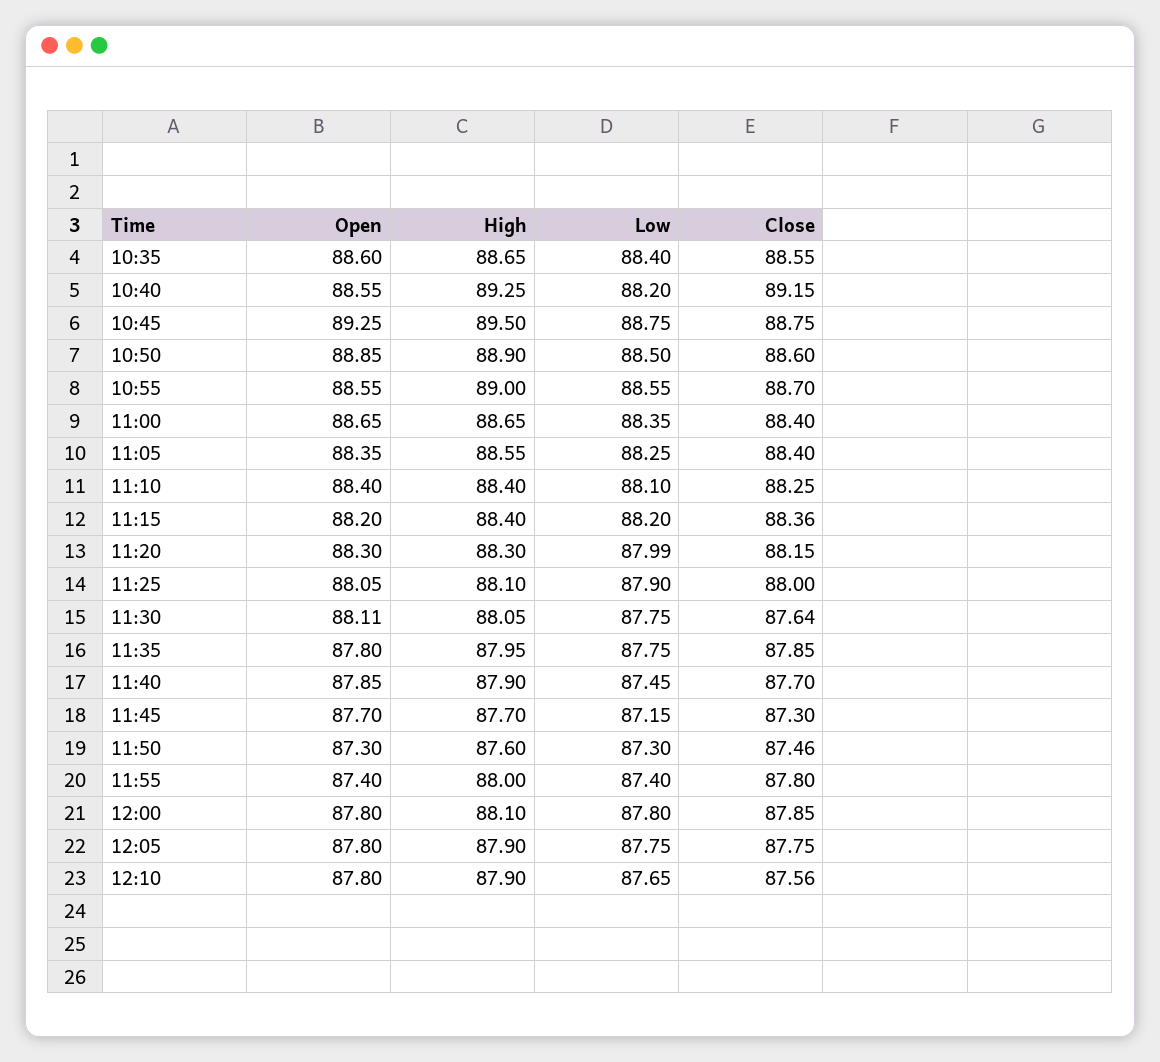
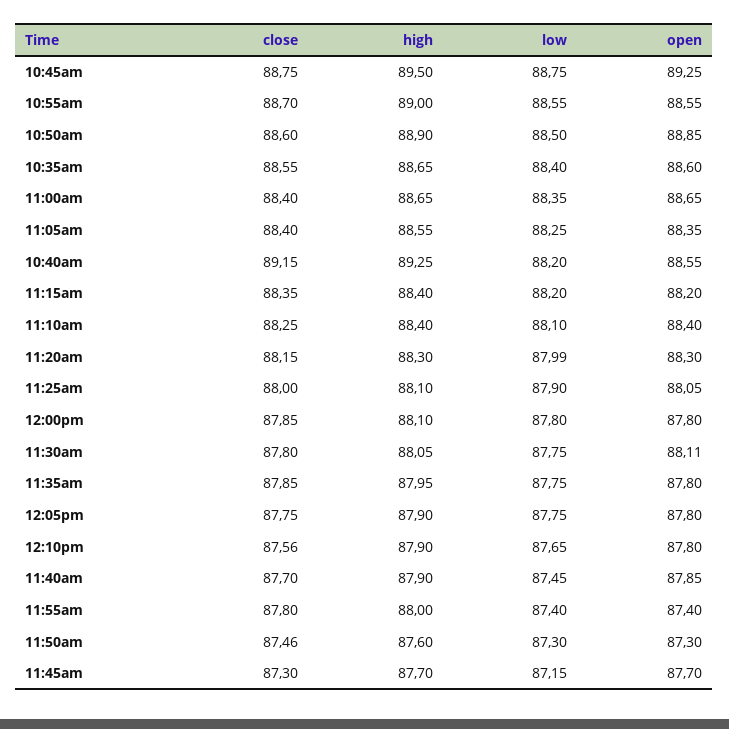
Close, 11:15: 88.36 -> 88.35
Close, 11:30: 87.64 -> 87.8

